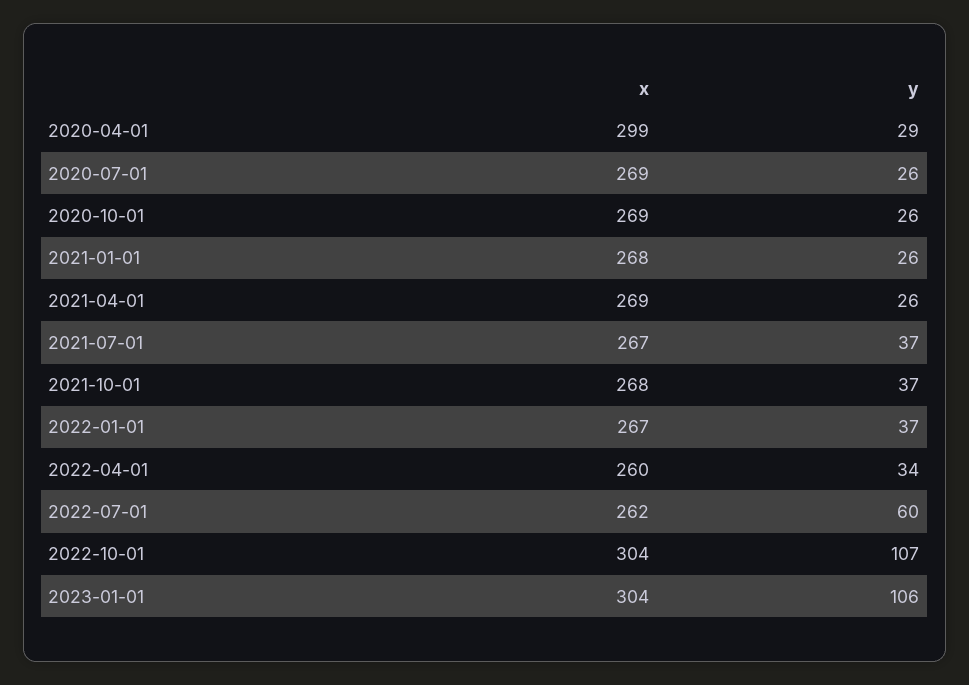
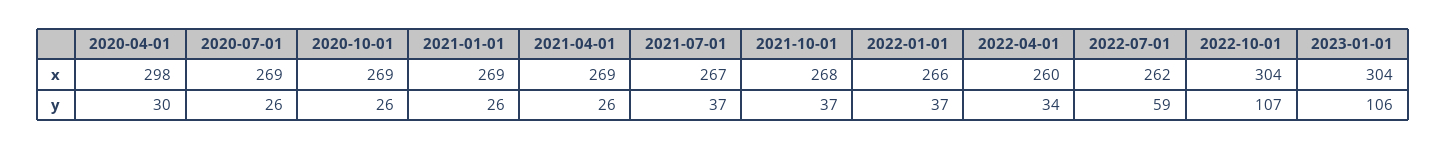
x, 2020-04-01: 299 -> 298
y, 2020-04-01: 29 -> 30
x, 2021-01-01: 268 -> 269
x, 2022-01-01: 267 -> 266
y, 2022-07-01: 60 -> 59

